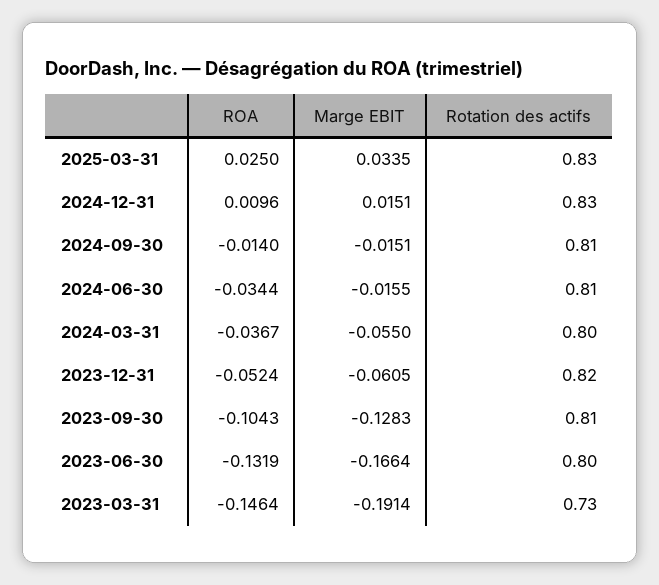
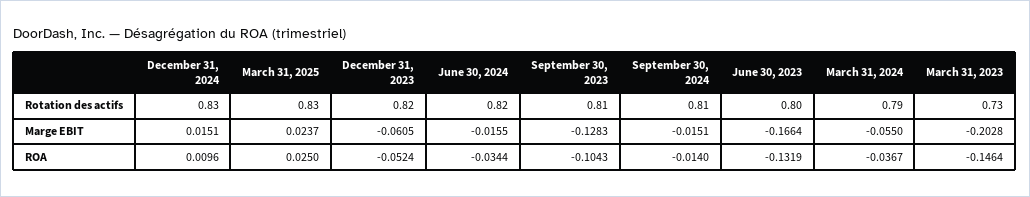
Marge EBIT, 2025-03-31: 0.0335 -> 0.0237
Rotation des actifs, 2024-06-30: 0.81 -> 0.82
Rotation des actifs, 2024-03-31: 0.8 -> 0.79
Marge EBIT, 2023-03-31: -0.1914 -> -0.2028

